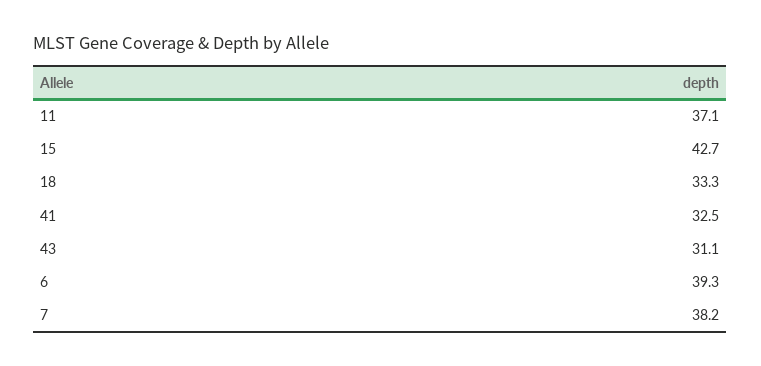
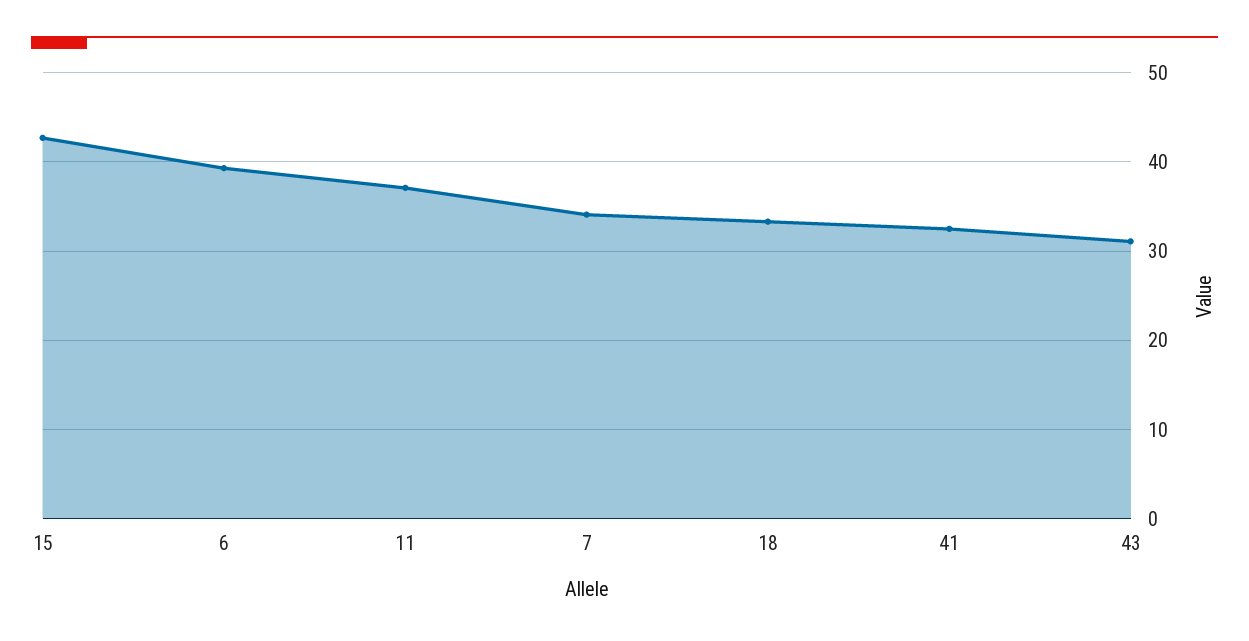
7: 38.2 -> 34

